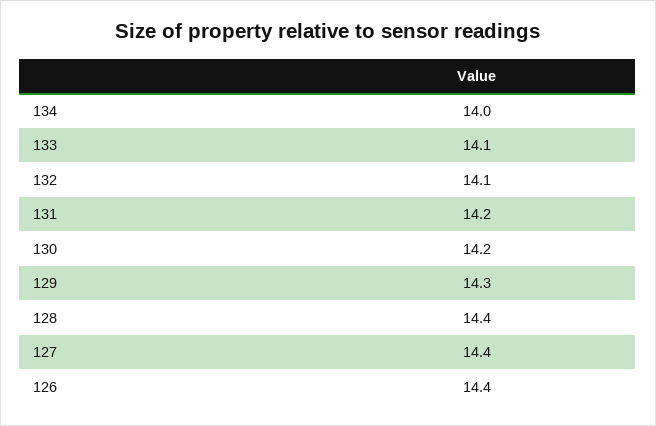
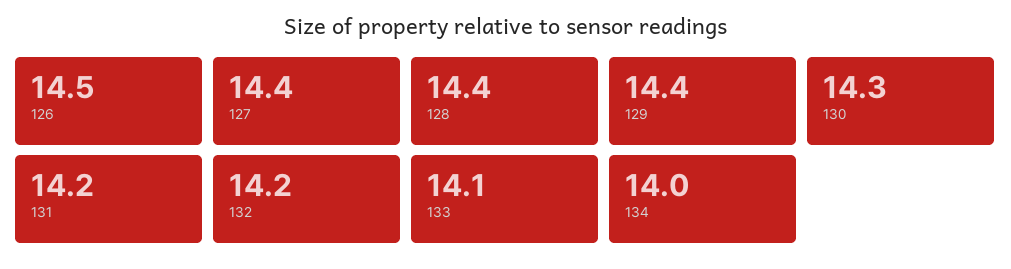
132: 14.1 -> 14.2
130: 14.2 -> 14.3
129: 14.3 -> 14.4
126: 14.4 -> 14.5

